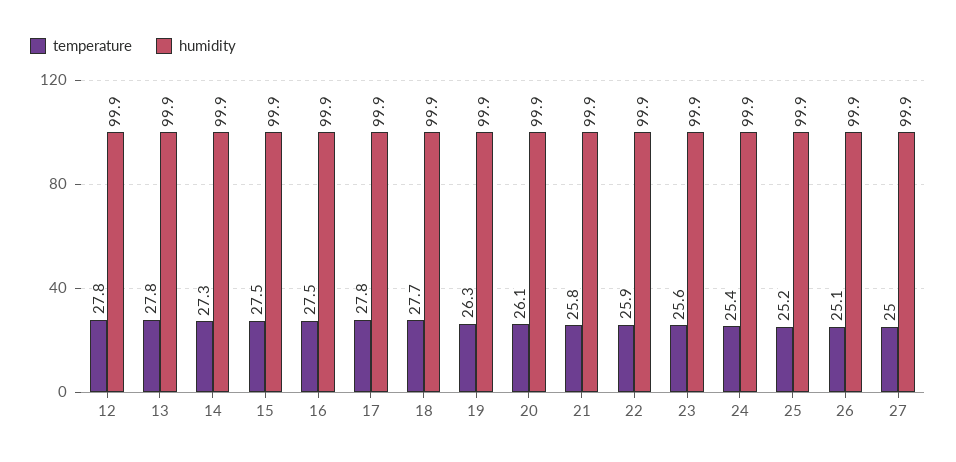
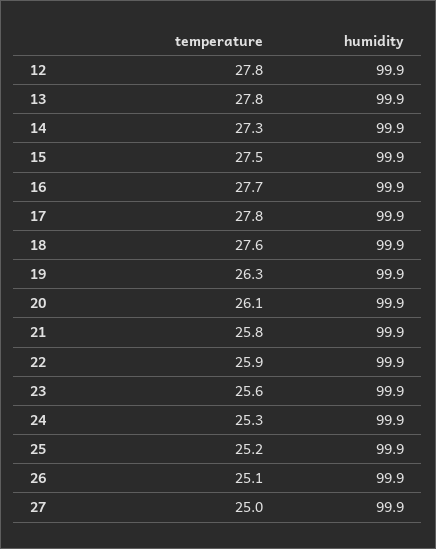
temperature, 16: 27.5 -> 27.7
temperature, 18: 27.7 -> 27.6
temperature, 24: 25.4 -> 25.3

